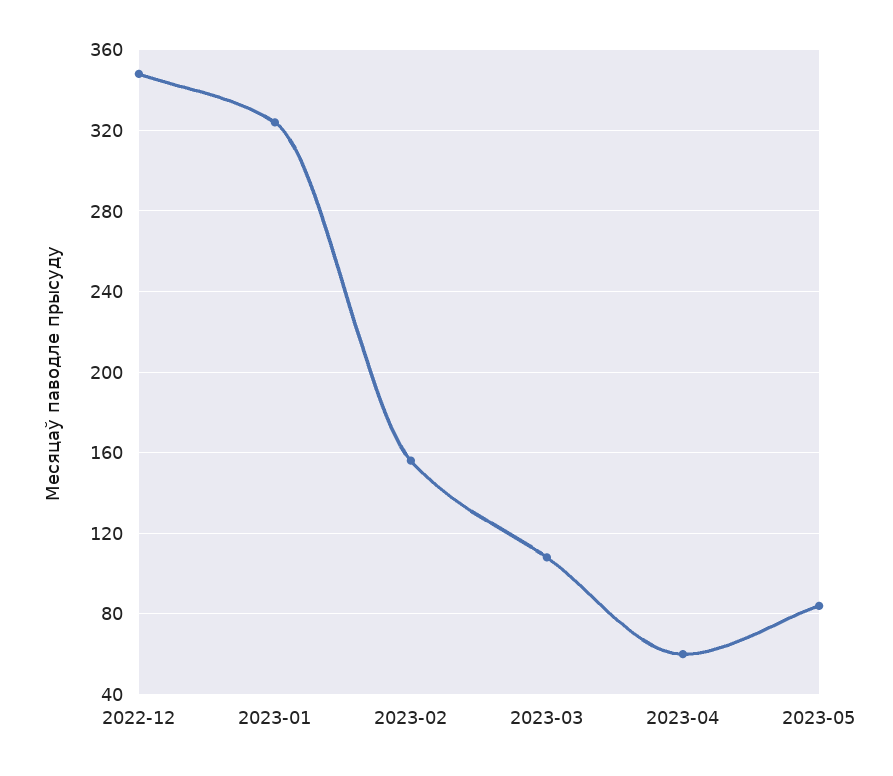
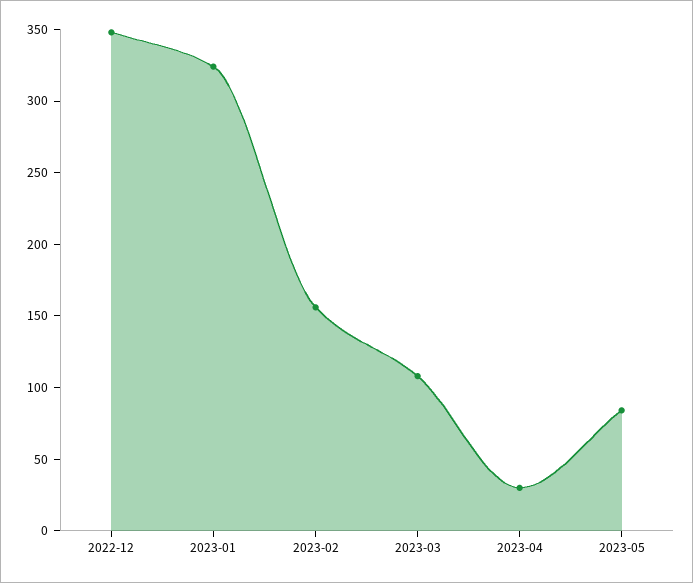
2023-04: 60 -> 30

